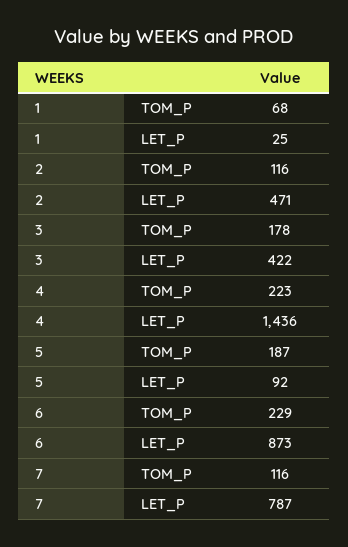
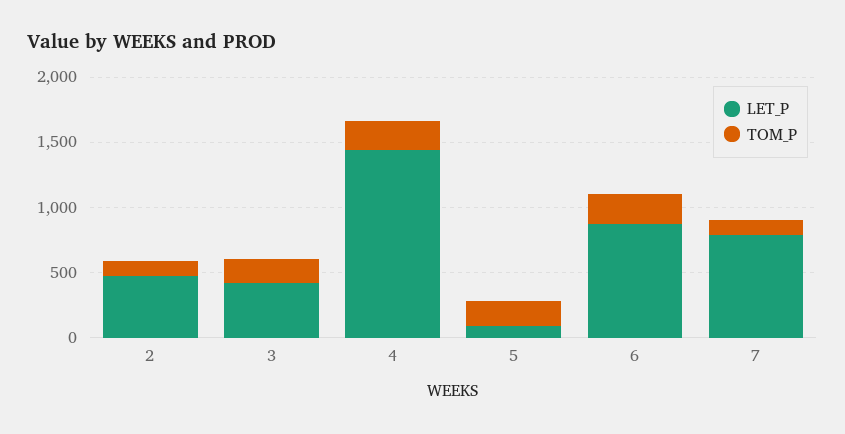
TOM_P, 1: 68 -> none
LET_P, 1: 25 -> none

